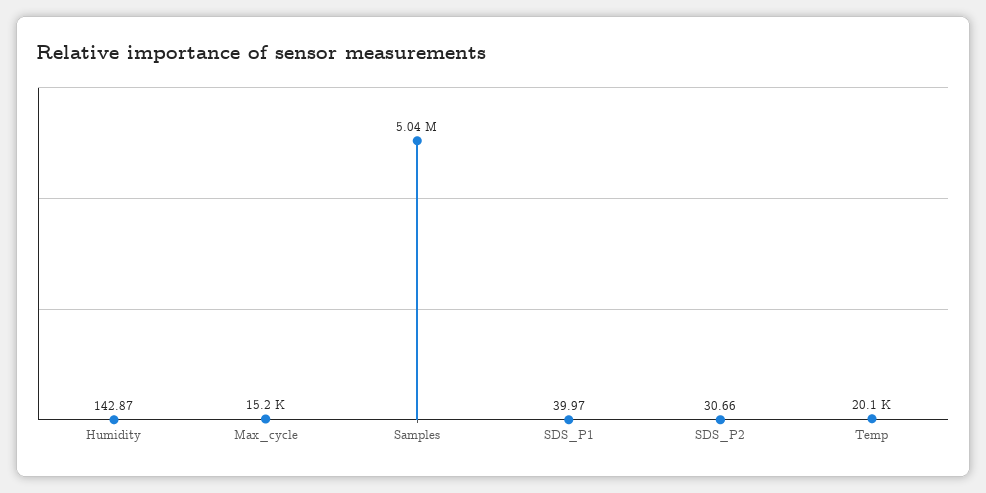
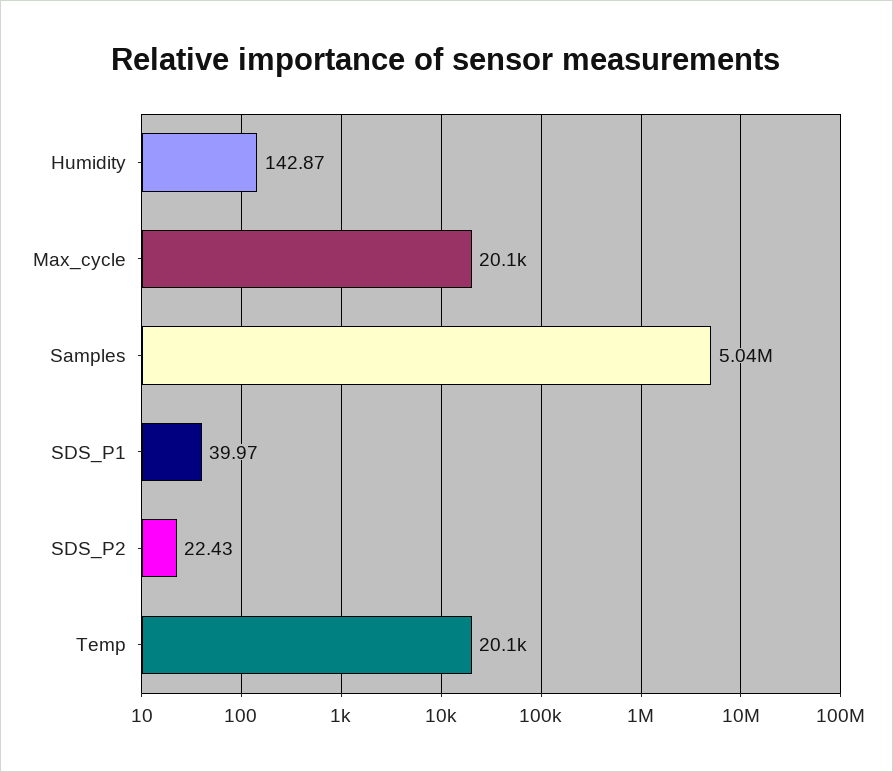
Max_cycle: 15200 -> 20100
SDS_P2: 30.66 -> 22.43

